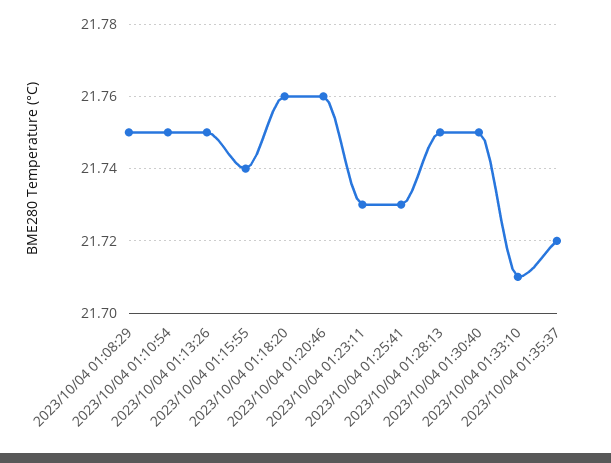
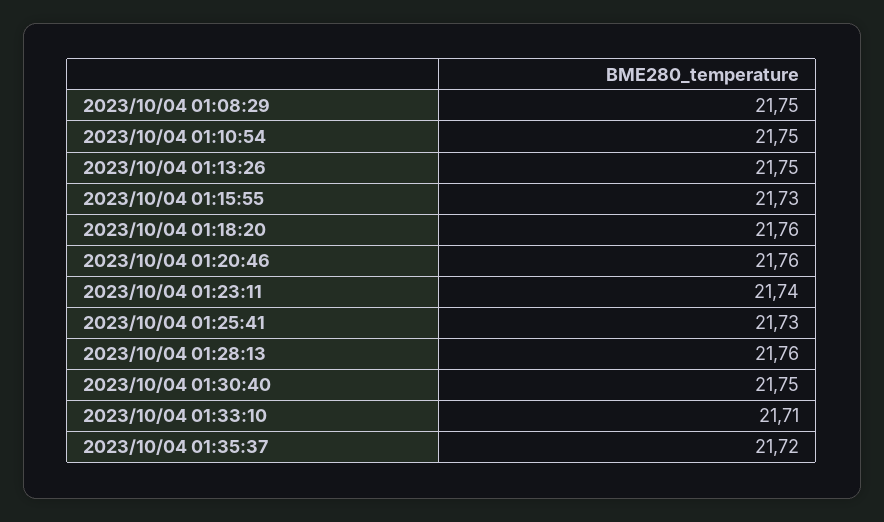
2023/10/04 01:15:55: 21.74 -> 21.73
2023/10/04 01:23:11: 21.73 -> 21.74
2023/10/04 01:28:13: 21.75 -> 21.76

